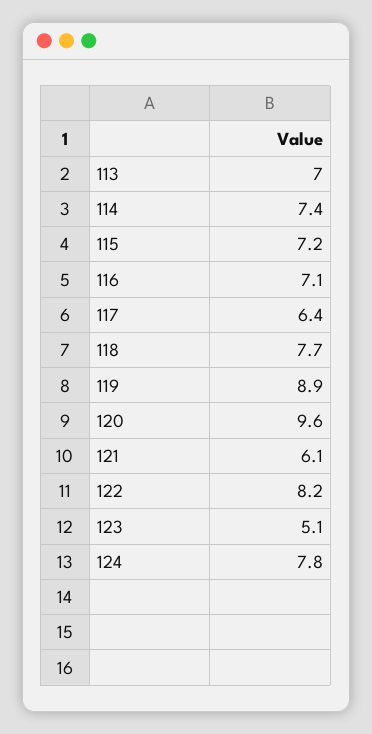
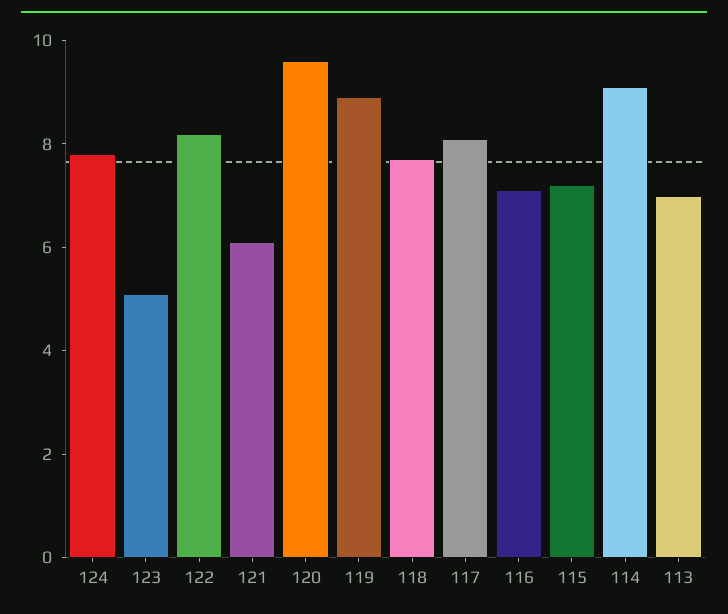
114: 7.4 -> 9
117: 6.4 -> 8

